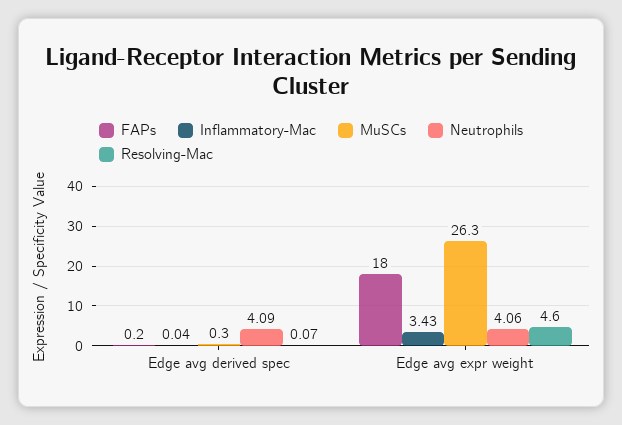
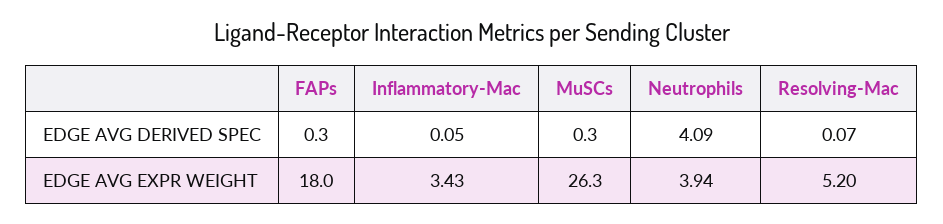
FAPs, Edge avg derived spec: 0.2 -> 0.3
Inflammatory-Mac, Edge avg derived spec: 0.04 -> 0.05
Neutrophils, Edge avg expr weight: 4.06 -> 3.94
Resolving-Mac, Edge avg expr weight: 4.6 -> 5.2

